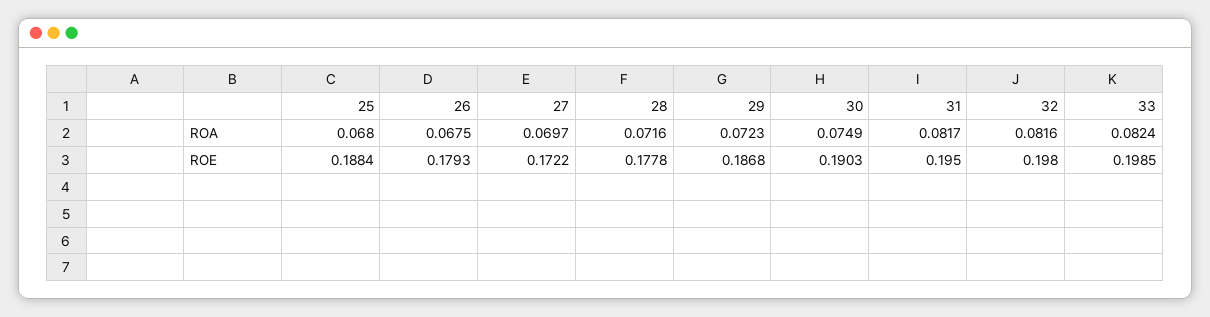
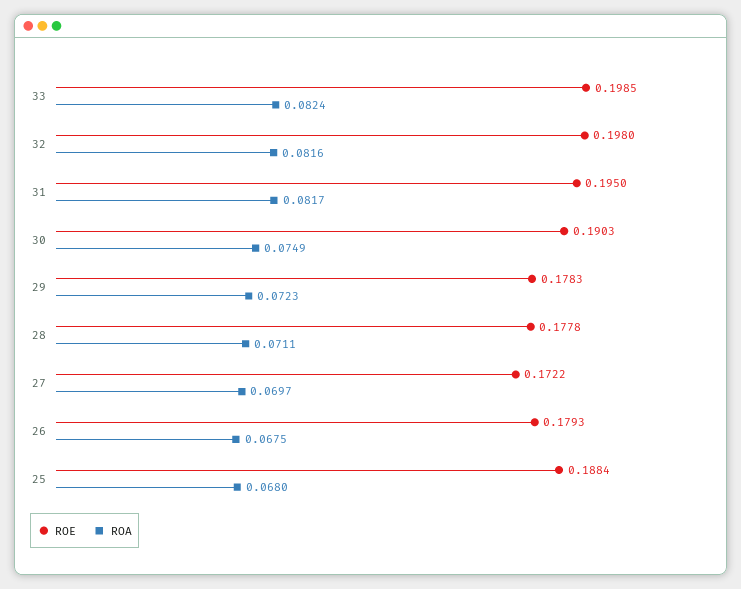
ROA, 28: 0.0716 -> 0.0711
ROE, 29: 0.1868 -> 0.1783

